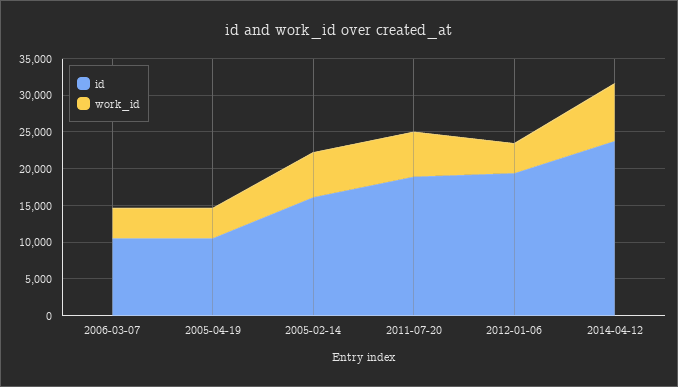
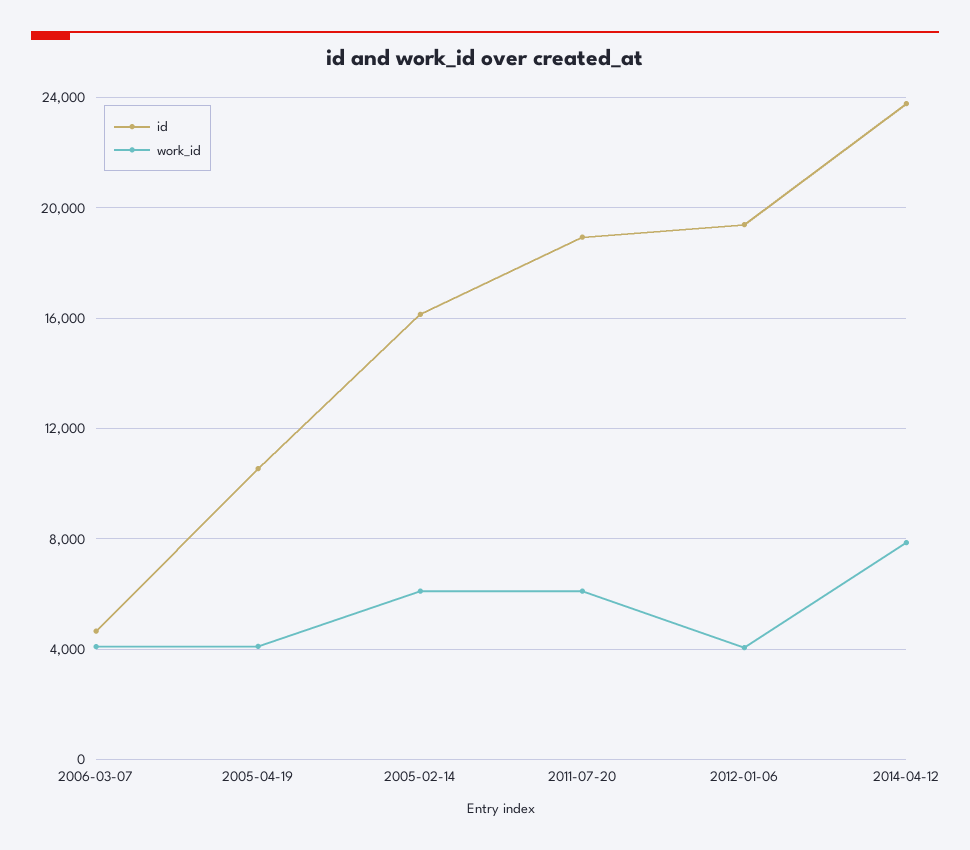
id, 2006-03-07: 10000 -> 4500

